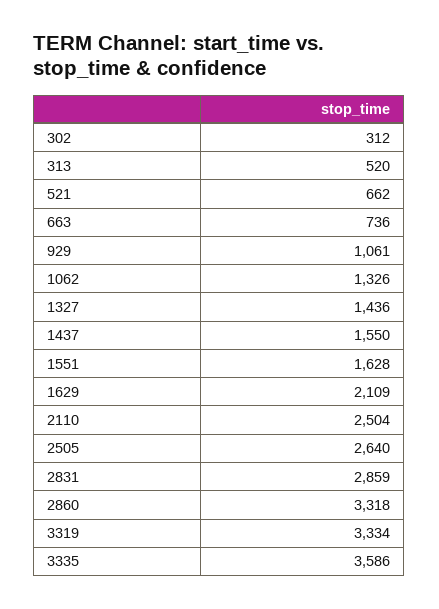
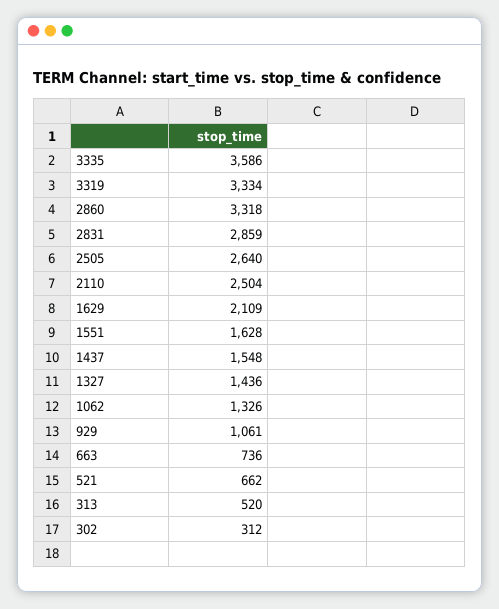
1437: 1550 -> 1548

